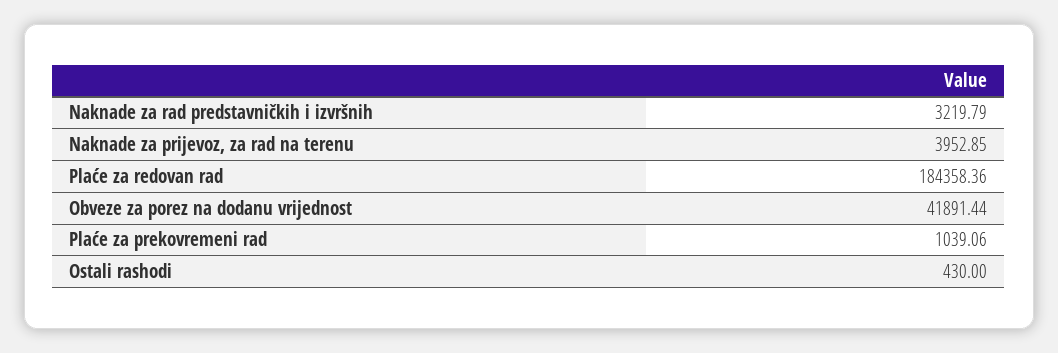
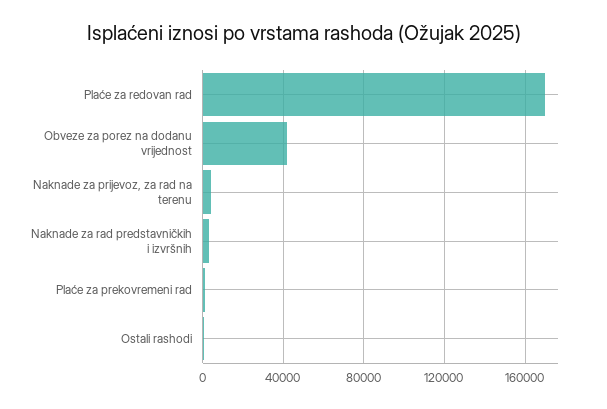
Plaće za redovan rad: 184358.36 -> 170000

